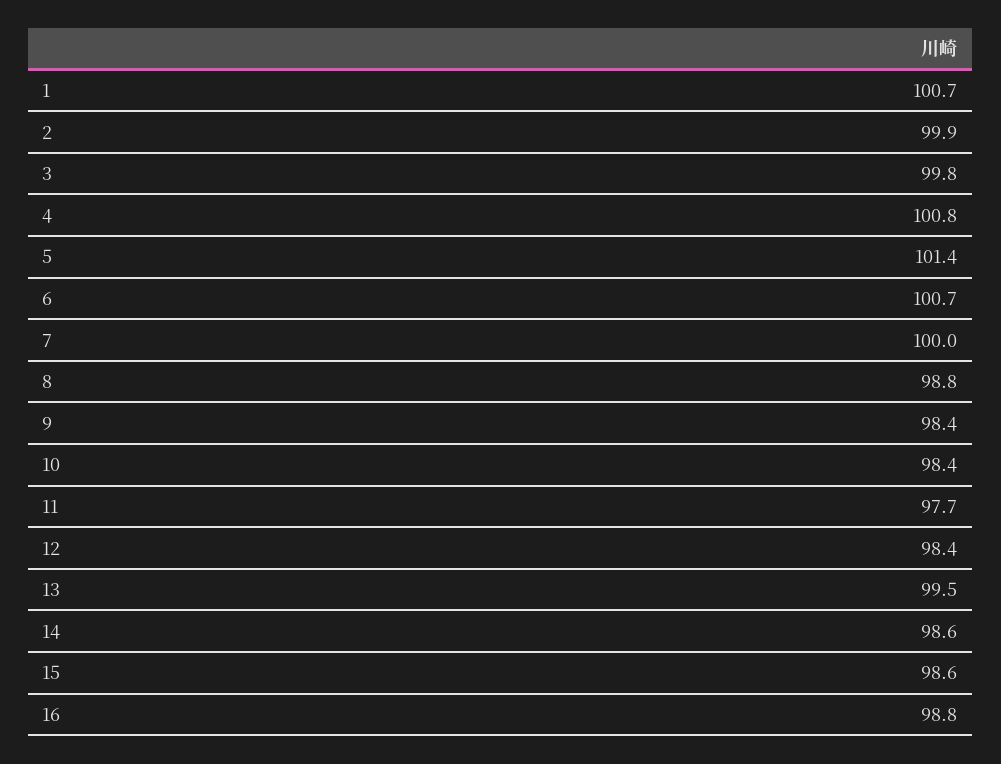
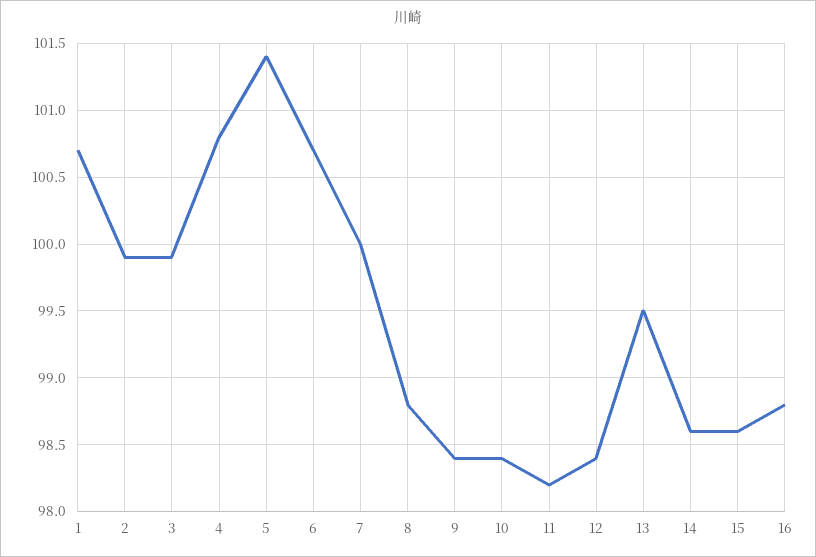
3: 99.8 -> 99.9
11: 97.7 -> 98.2

